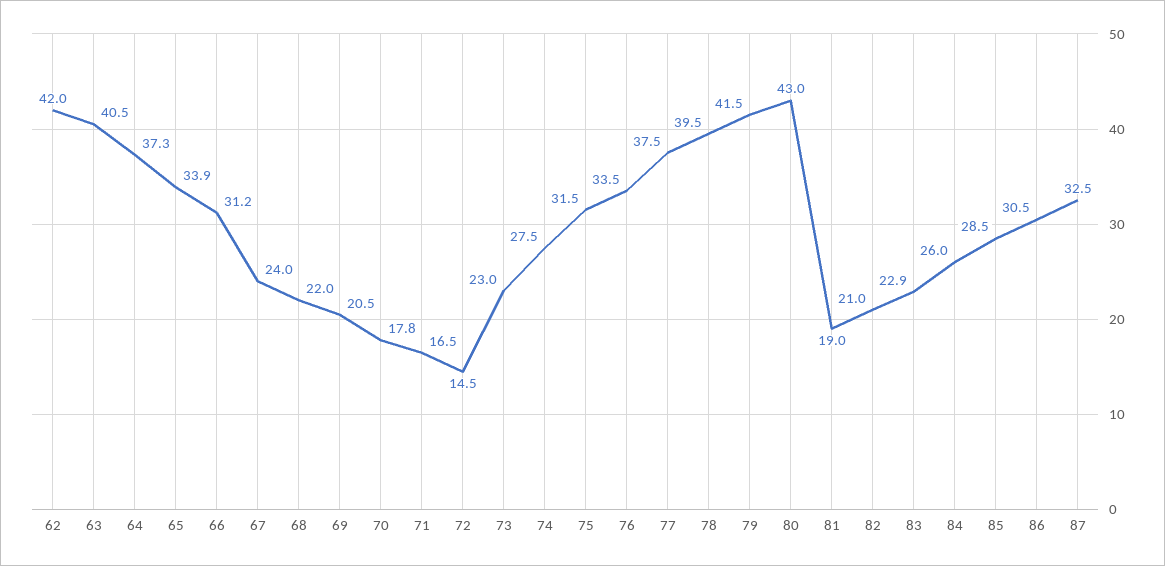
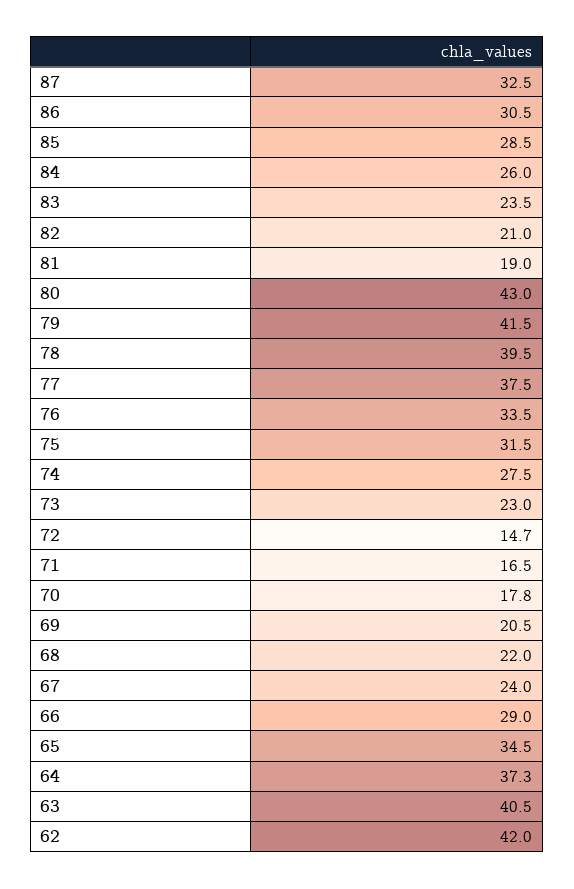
65: 33.9 -> 34.5
66: 31.2 -> 29
72: 14.5 -> 14.7
83: 22.9 -> 23.5

